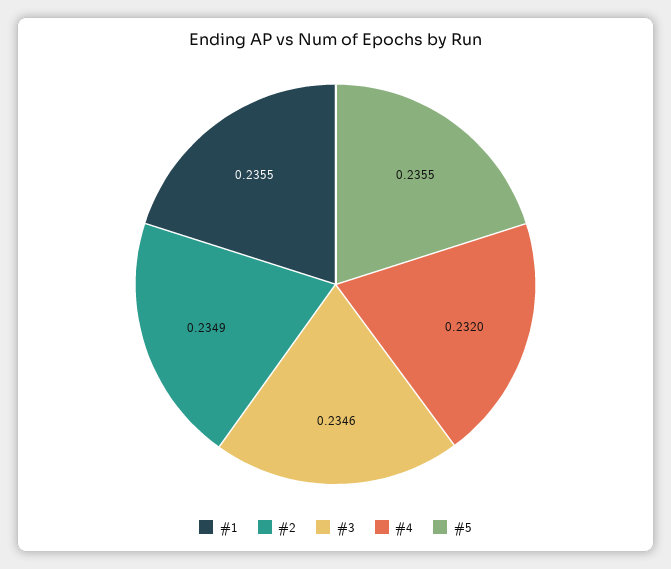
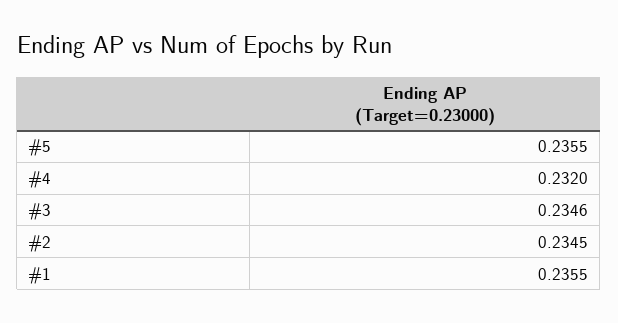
#2: 0.2349 -> 0.2345

